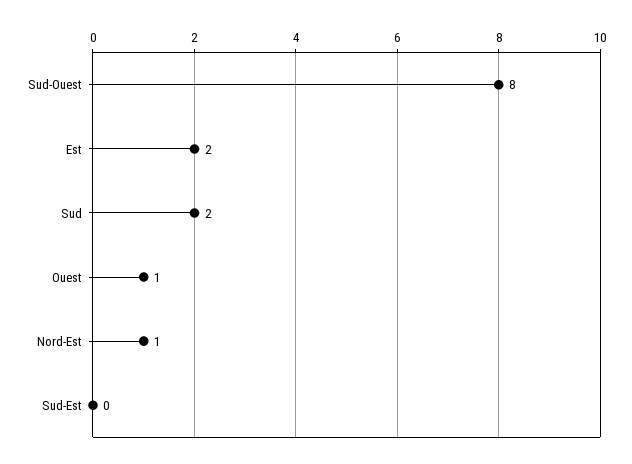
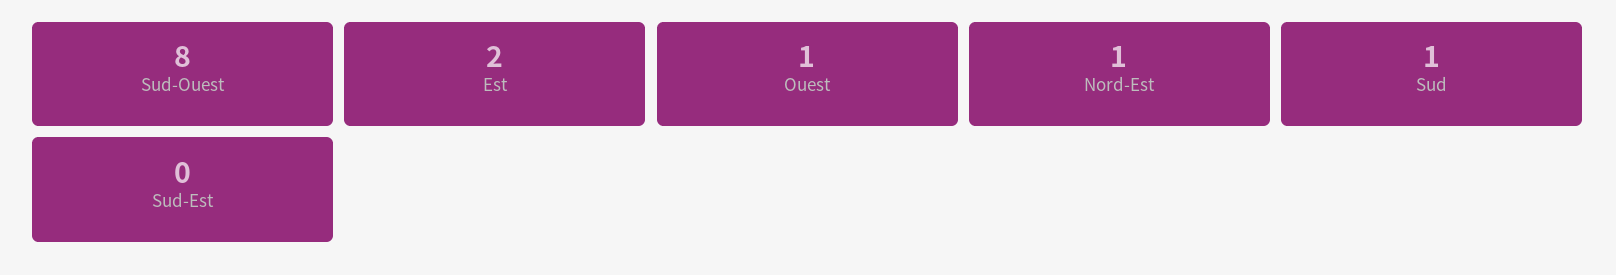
Sud: 2 -> 1

